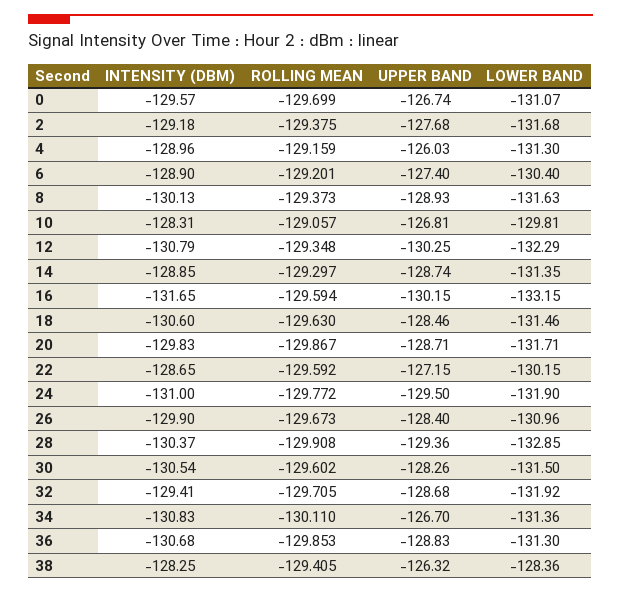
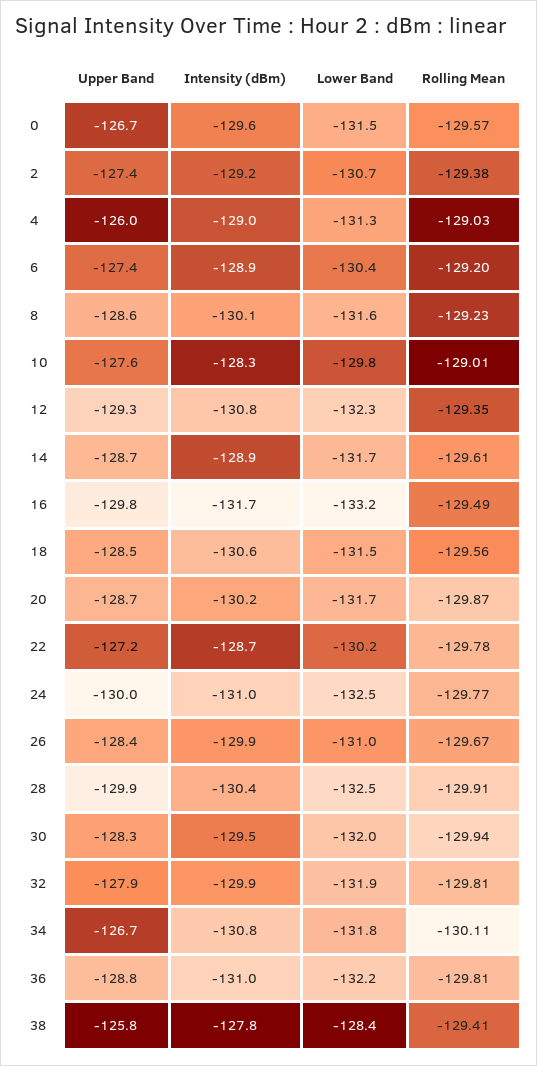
ROLLING MEAN, 0: -129.699 -> -129.57
LOWER BAND, 0: -131.07 -> -131.5
UPPER BAND, 2: -127.68 -> -127.4
LOWER BAND, 2: -131.68 -> -130.7
ROLLING MEAN, 4: -129.159 -> -129.03
ROLLING MEAN, 8: -129.373 -> -129.23
UPPER BAND, 8: -128.93 -> -128.6
ROLLING MEAN, 10: -129.057 -> -129.01
UPPER BAND, 10: -126.81 -> -127.6
UPPER BAND, 12: -130.25 -> -129.3
ROLLING MEAN, 14: -129.297 -> -129.61
LOWER BAND, 14: -131.35 -> -131.7
ROLLING MEAN, 16: -129.594 -> -129.49
UPPER BAND, 16: -130.15 -> -129.8
ROLLING MEAN, 18: -129.63 -> -129.56
INTENSITY (DBM), 20: -129.83 -> -130.2
ROLLING MEAN, 22: -129.592 -> -129.78
UPPER BAND, 24: -129.5 -> -130
LOWER BAND, 24: -131.9 -> -132.5
UPPER BAND, 28: -129.36 -> -129.9
LOWER BAND, 28: -132.85 -> -132.5
INTENSITY (DBM), 30: -130.54 -> -129.5
ROLLING MEAN, 30: -129.602 -> -129.94
LOWER BAND, 30: -131.5 -> -132
INTENSITY (DBM), 32: -129.41 -> -129.9
ROLLING MEAN, 32: -129.705 -> -129.81
UPPER BAND, 32: -128.68 -> -127.9
LOWER BAND, 34: -131.36 -> -131.8
INTENSITY (DBM), 36: -130.68 -> -131
ROLLING MEAN, 36: -129.853 -> -129.81
LOWER BAND, 36: -131.3 -> -132.2
INTENSITY (DBM), 38: -128.25 -> -127.8
UPPER BAND, 38: -126.32 -> -125.8

